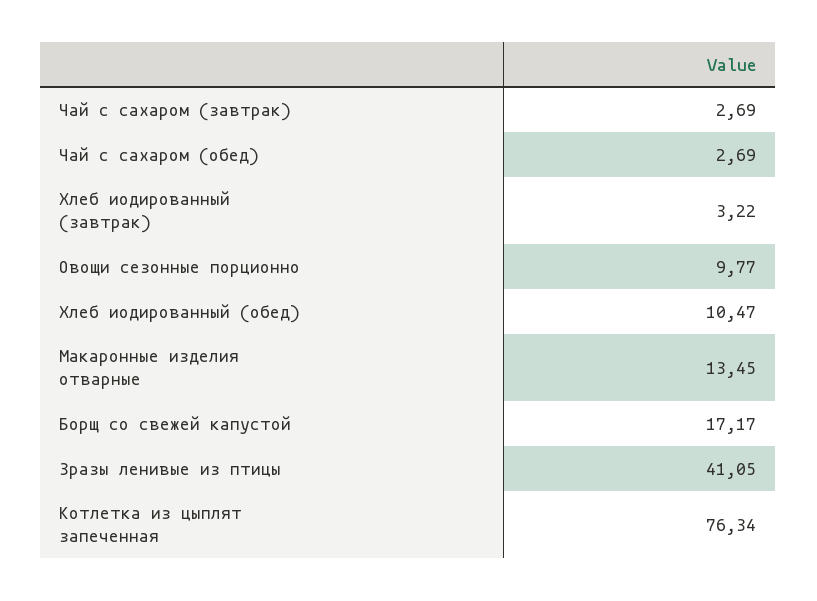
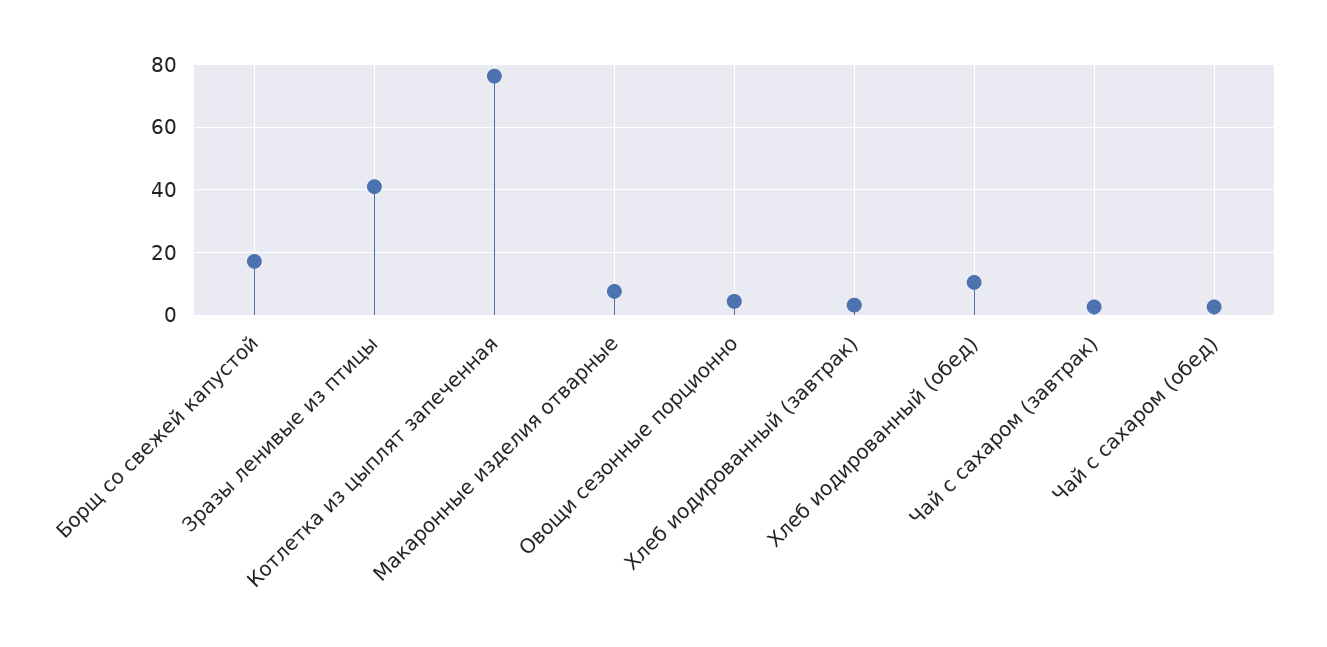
Овощи сезонные порционно: 9.77 -> 4
Макаронные изделия отварные: 13.45 -> 8

